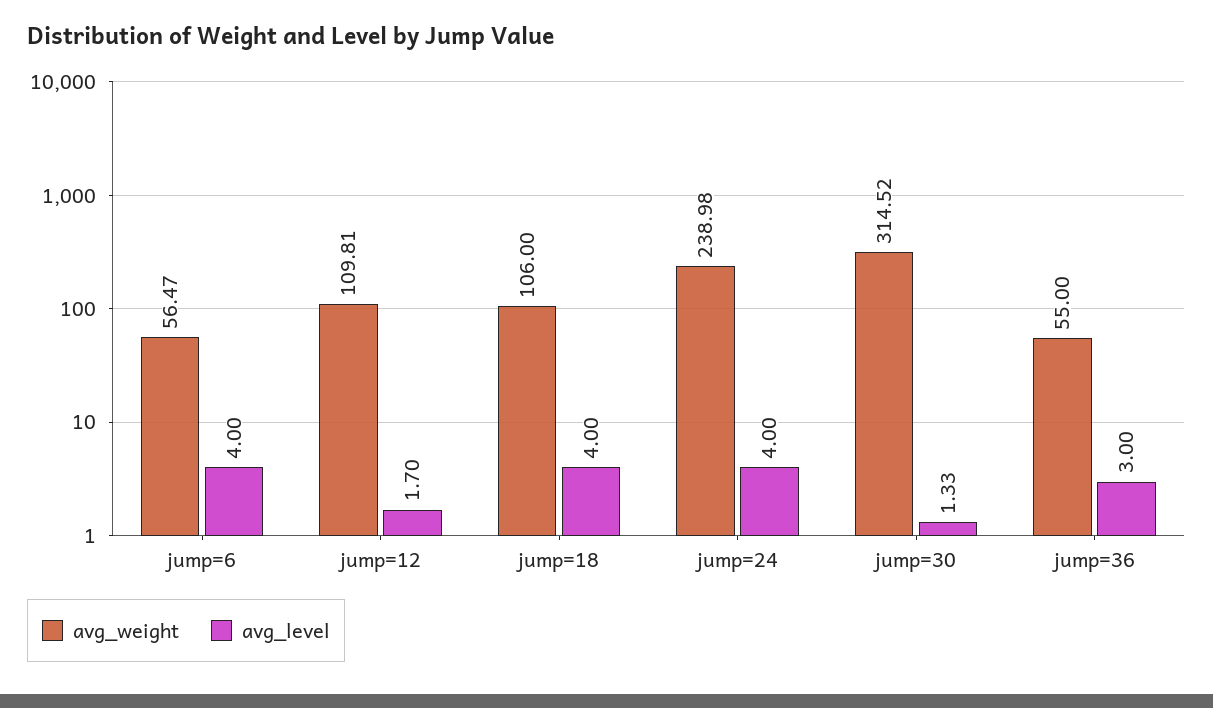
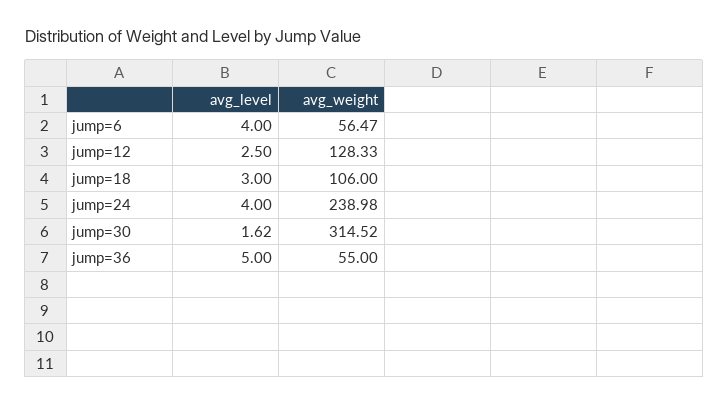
avg_weight, jump=12: 109.81 -> 128.33
avg_level, jump=12: 1.7 -> 2.5
avg_level, jump=18: 4 -> 3
avg_level, jump=30: 1.33 -> 1.62
avg_level, jump=36: 3 -> 5

